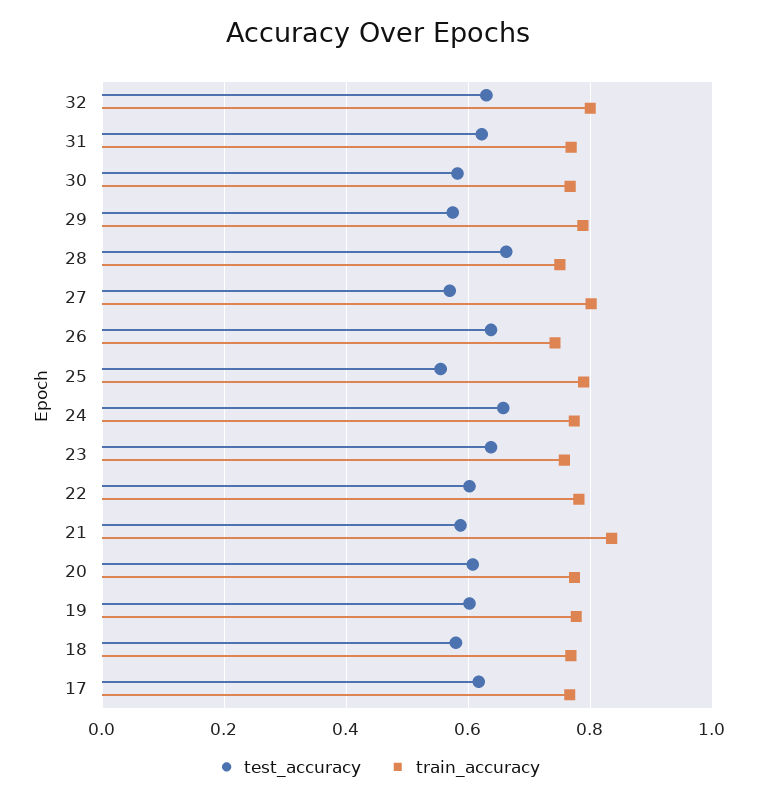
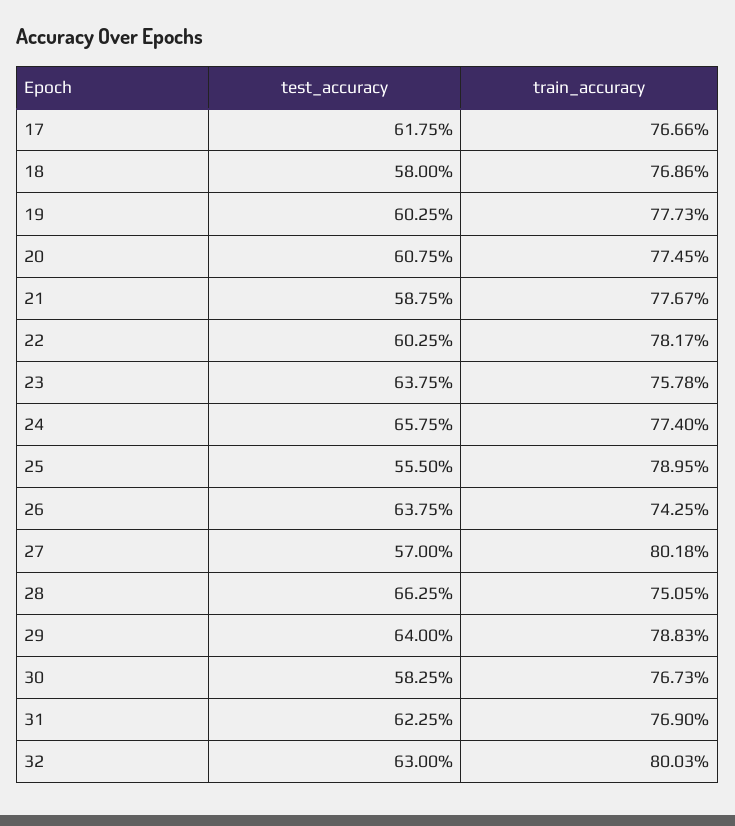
test_accuracy, 29: 0.58 -> 0.64
train_accuracy, 21: 0.84 -> 0.7767

